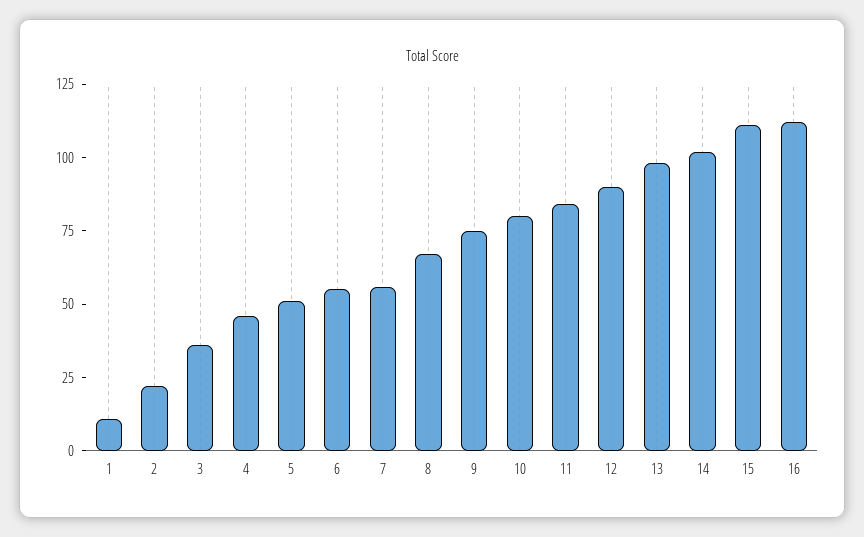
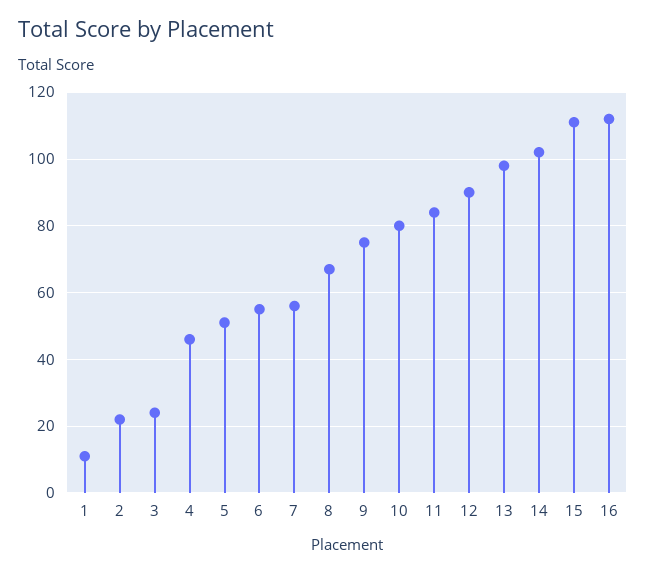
3: 35 -> 25

